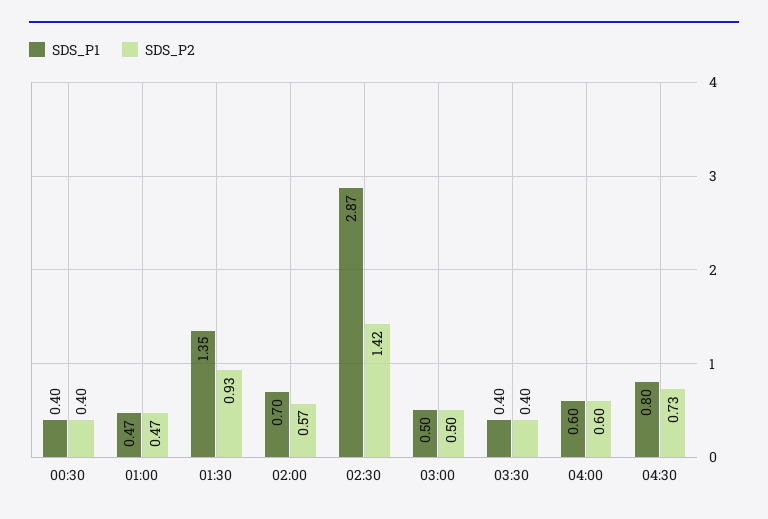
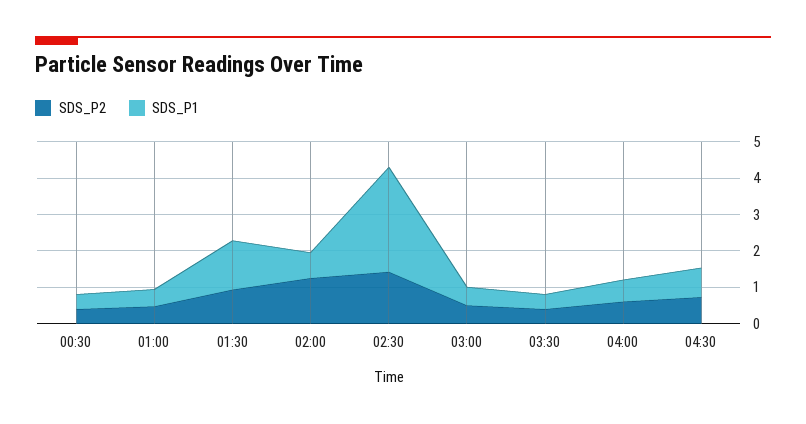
SDS_P2, 02:00: 0.57 -> 1.25

